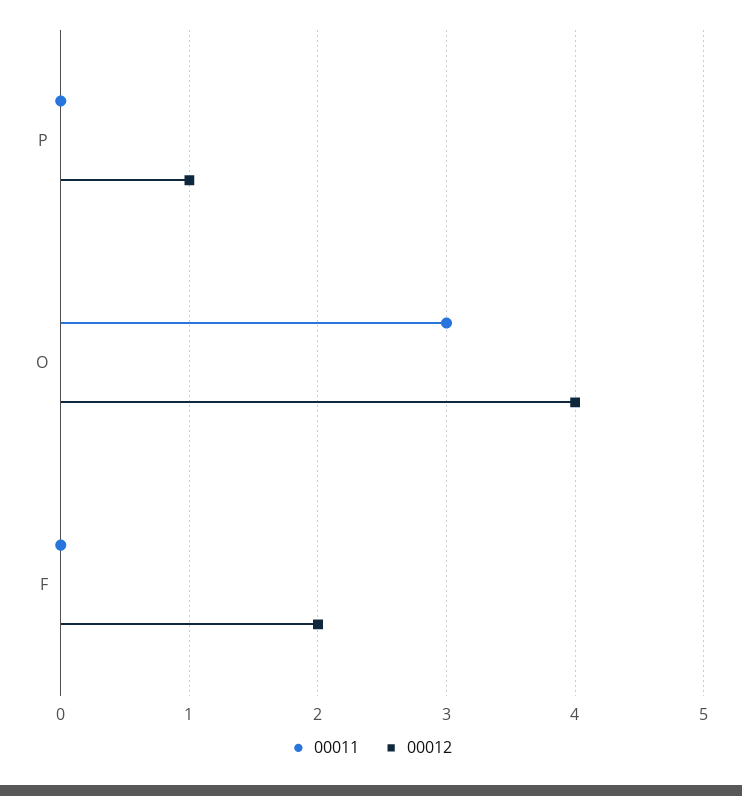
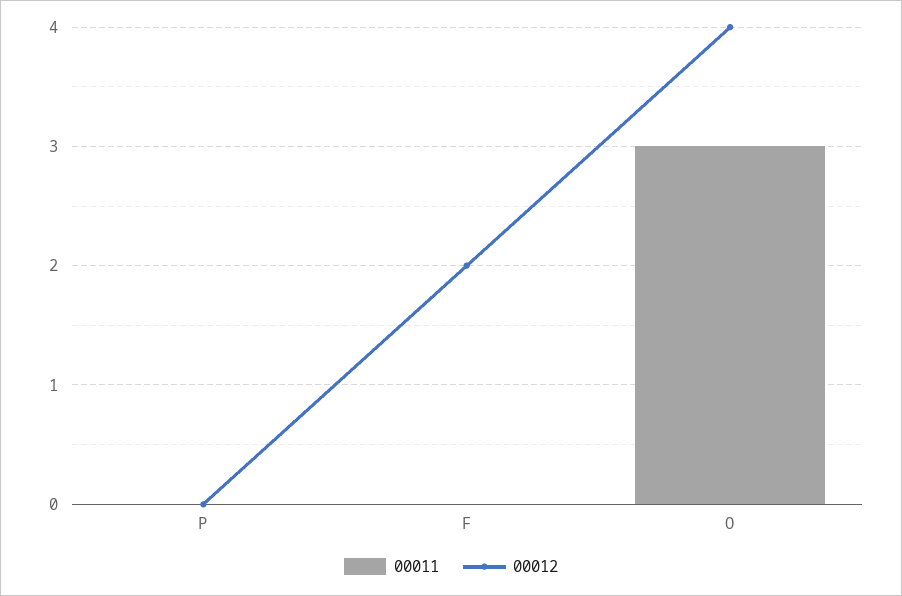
00012, P: 1 -> 0

